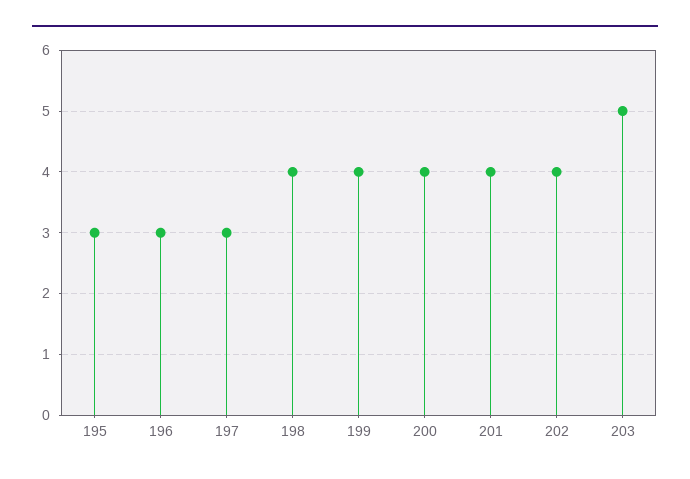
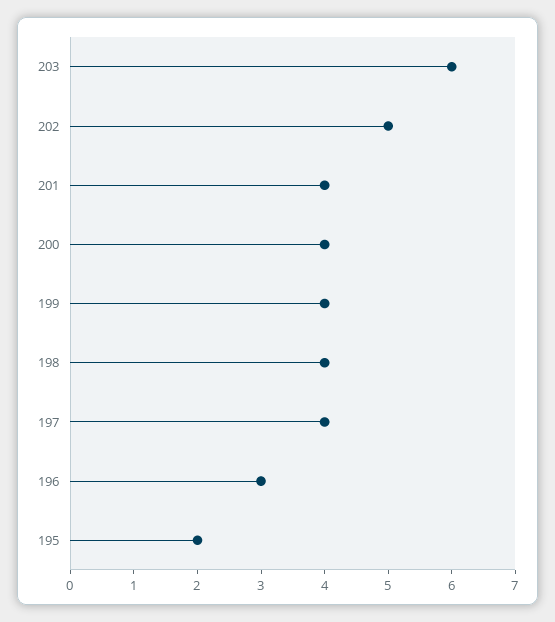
195: 3 -> 2
197: 3 -> 4
202: 4 -> 5
203: 5 -> 6

